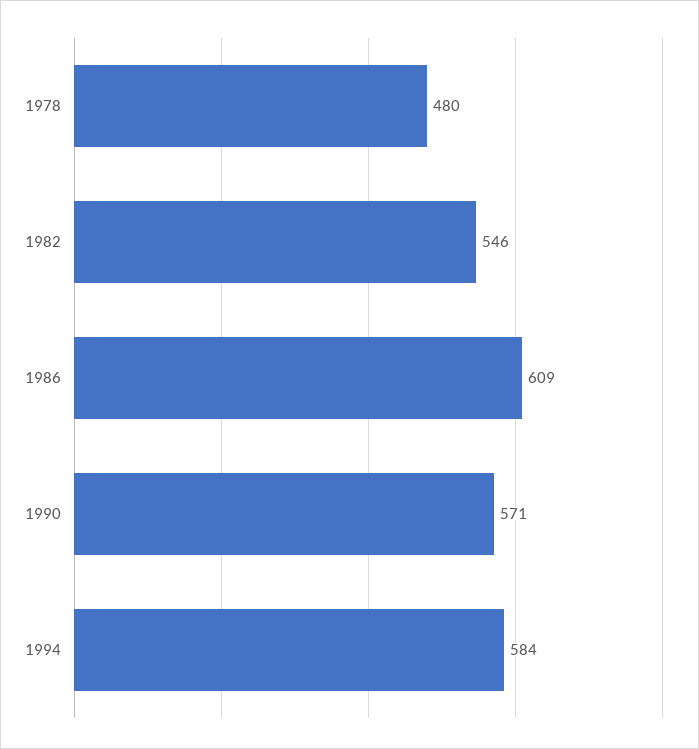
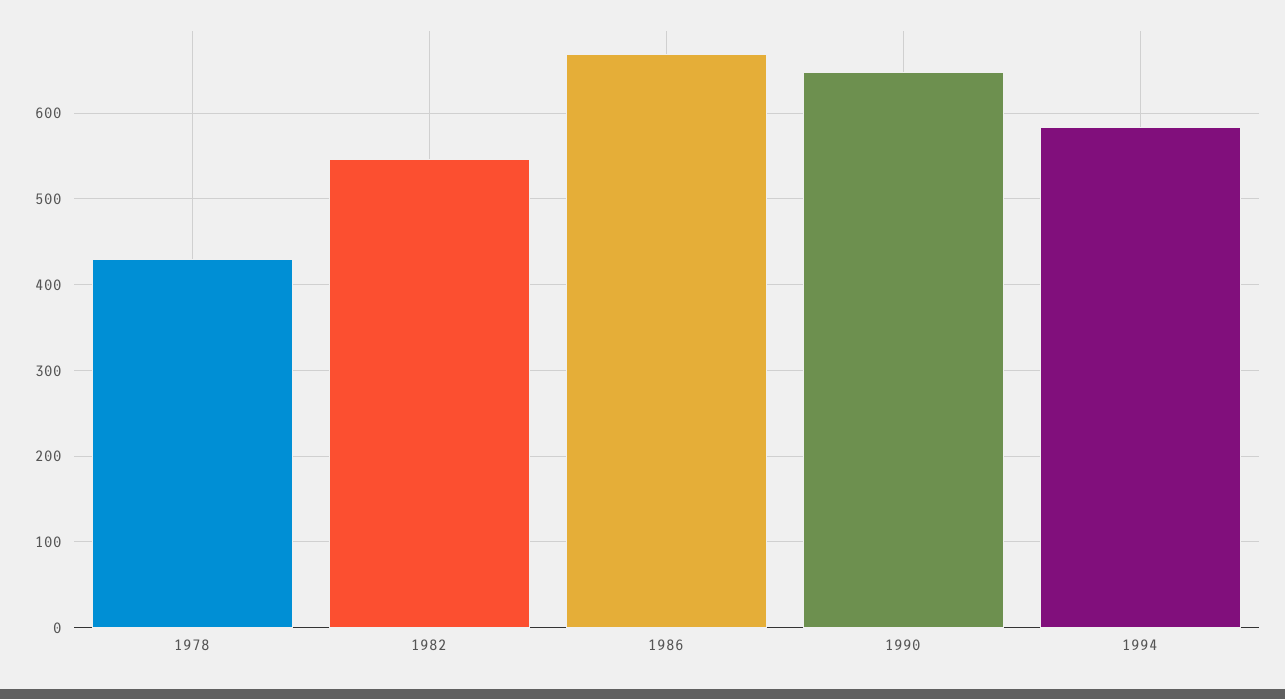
1978: 480 -> 430
1986: 609 -> 670
1990: 571 -> 650

